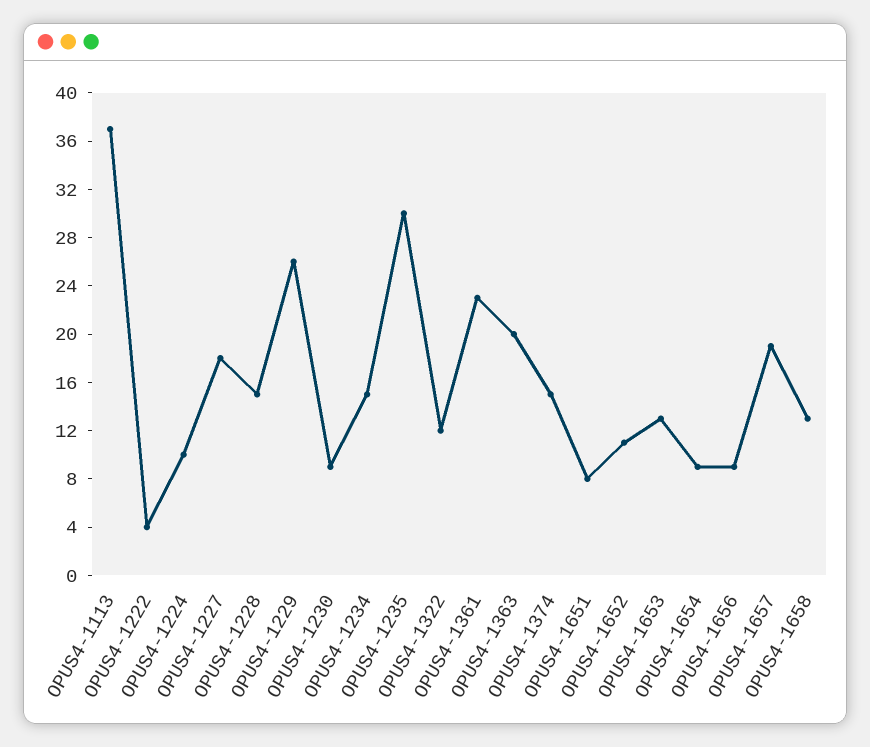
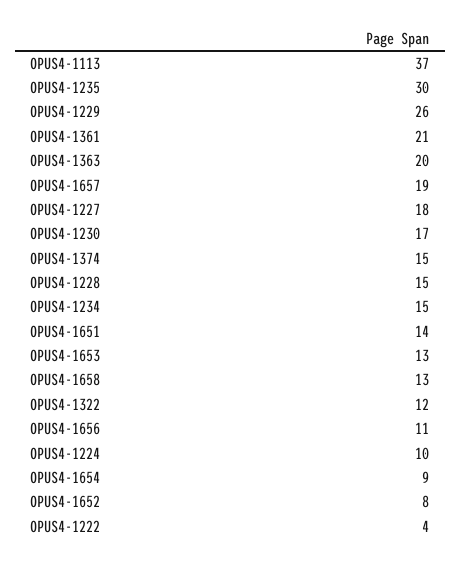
OPUS4-1230: 9 -> 17
OPUS4-1361: 23 -> 21
OPUS4-1651: 8 -> 14
OPUS4-1652: 11 -> 8
OPUS4-1656: 9 -> 11

